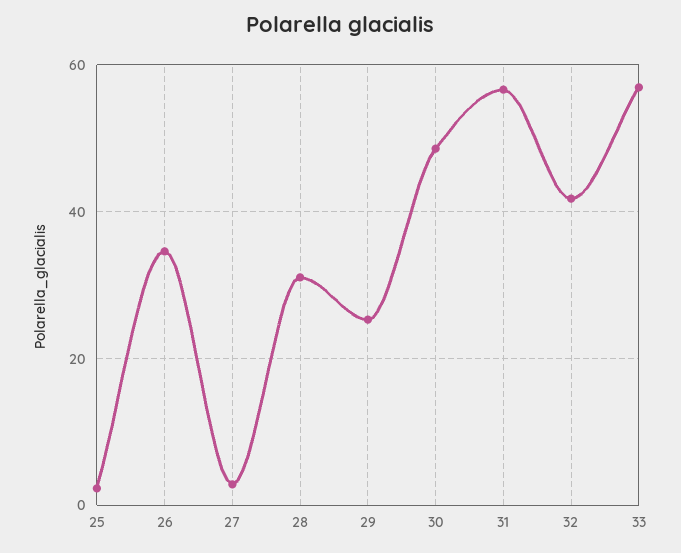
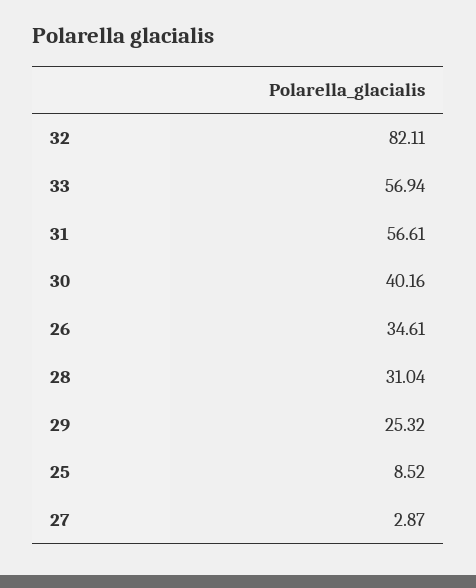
25: 2 -> 8.52
30: 48 -> 40.16
32: 42 -> 82.11

